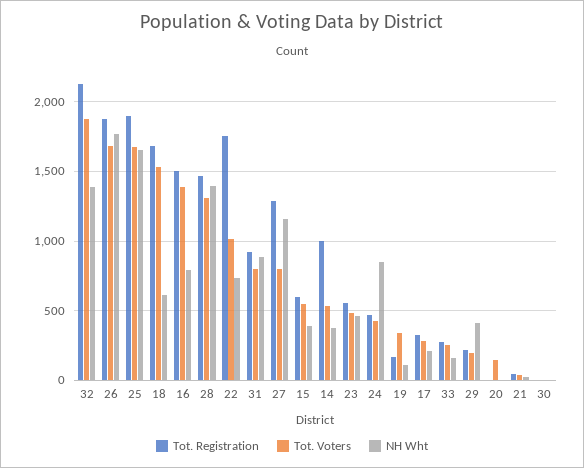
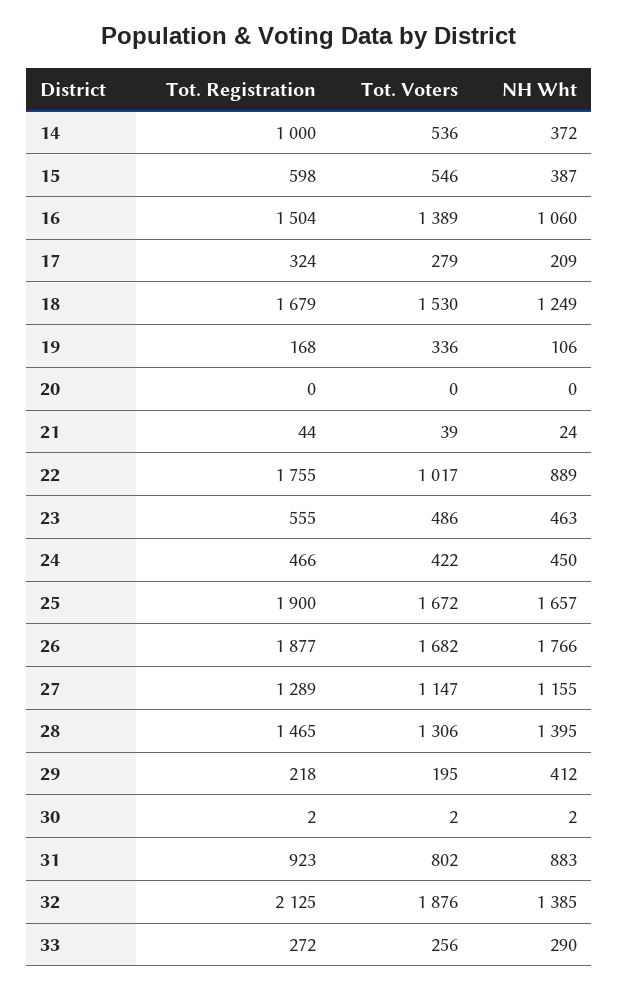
NH Wht, 18: 600 -> 1249
NH Wht, 16: 800 -> 1060
NH Wht, 22: 750 -> 889
Tot. Voters, 27: 800 -> 1147
NH Wht, 24: 850 -> 450
NH Wht, 33: 150 -> 290
Tot. Voters, 20: 150 -> 0

